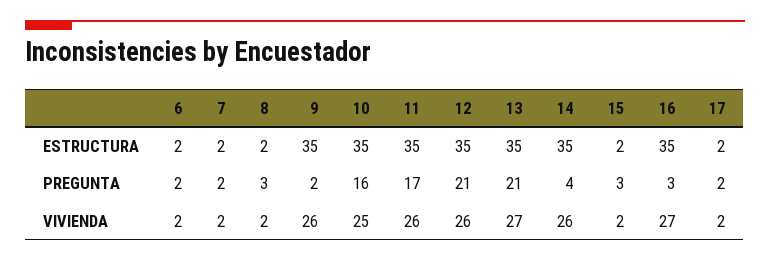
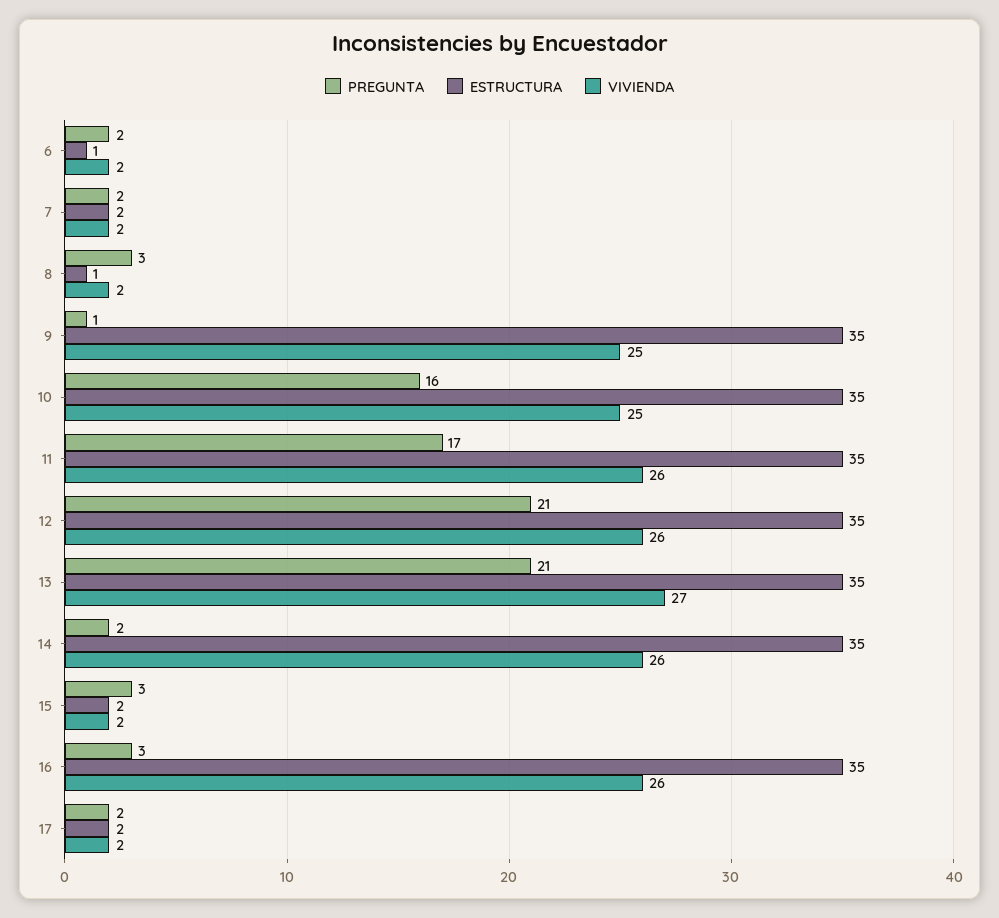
ESTRUCTURA, 6: 2 -> 1
ESTRUCTURA, 8: 2 -> 1
PREGUNTA, 9: 2 -> 1
PREGUNTA, 14: 4 -> 2
VIVIENDA, 9: 26 -> 25
VIVIENDA, 16: 27 -> 26

